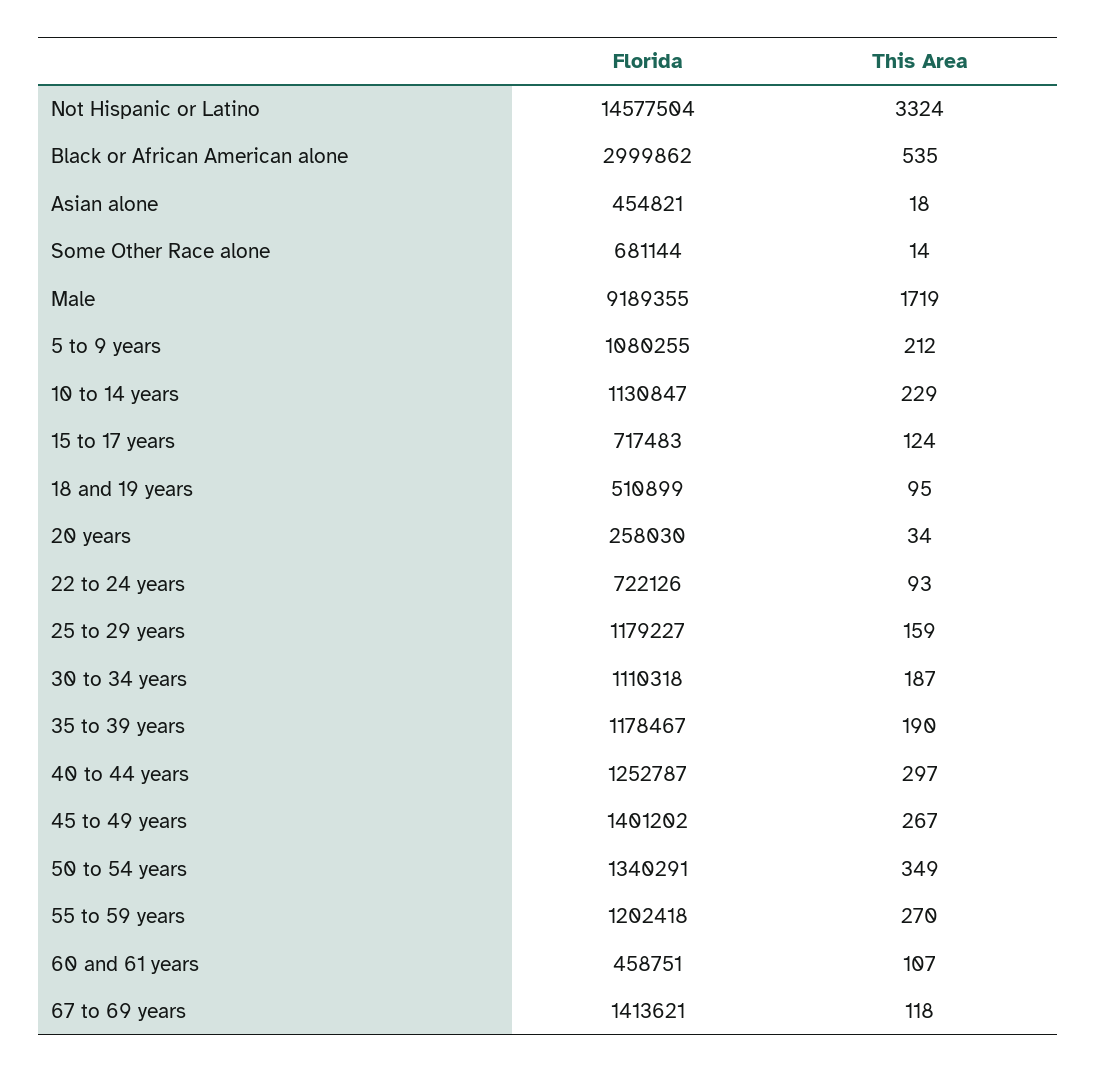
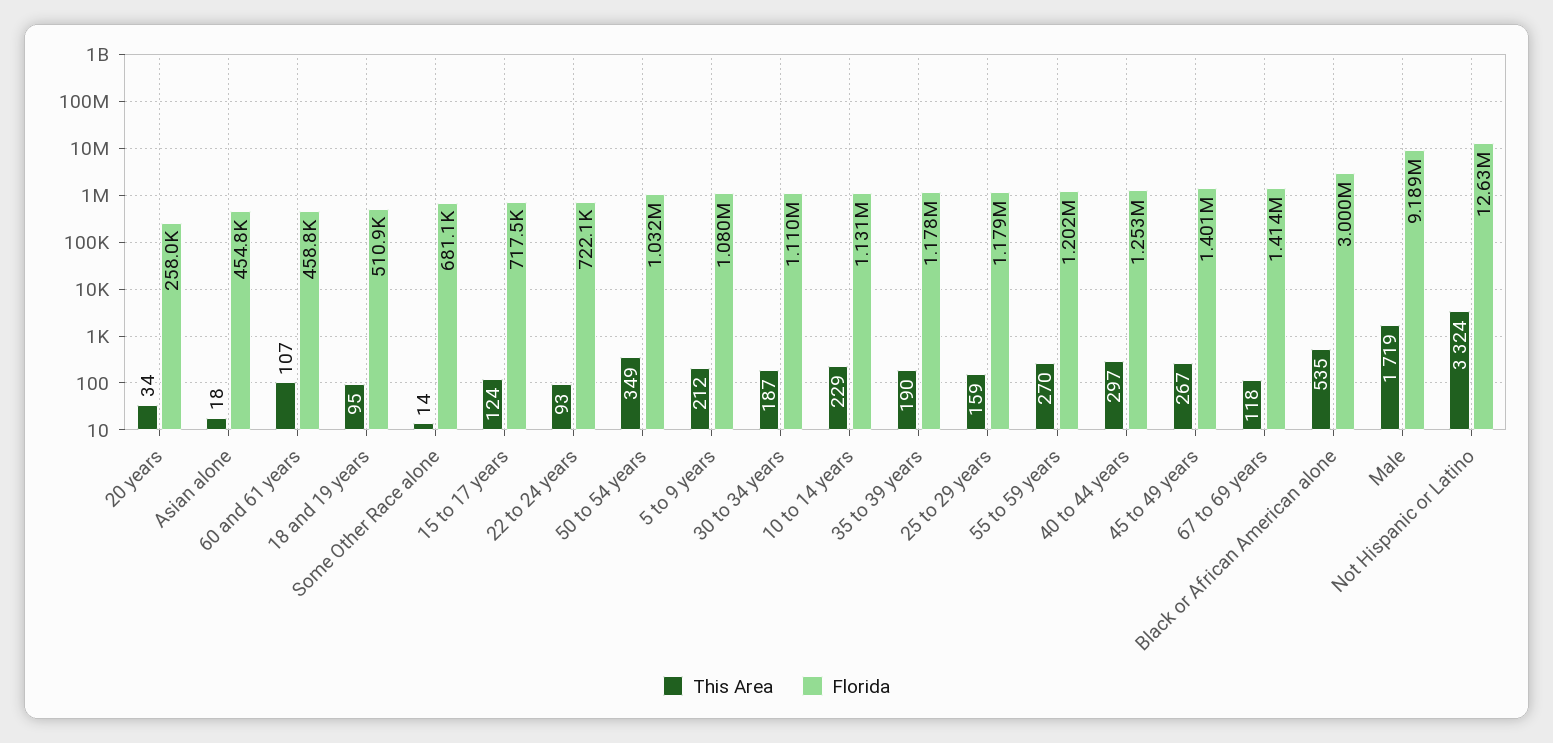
Florida, Not Hispanic or Latino: 14577504 -> 12630000
Florida, 50 to 54 years: 1340291 -> 1032000

